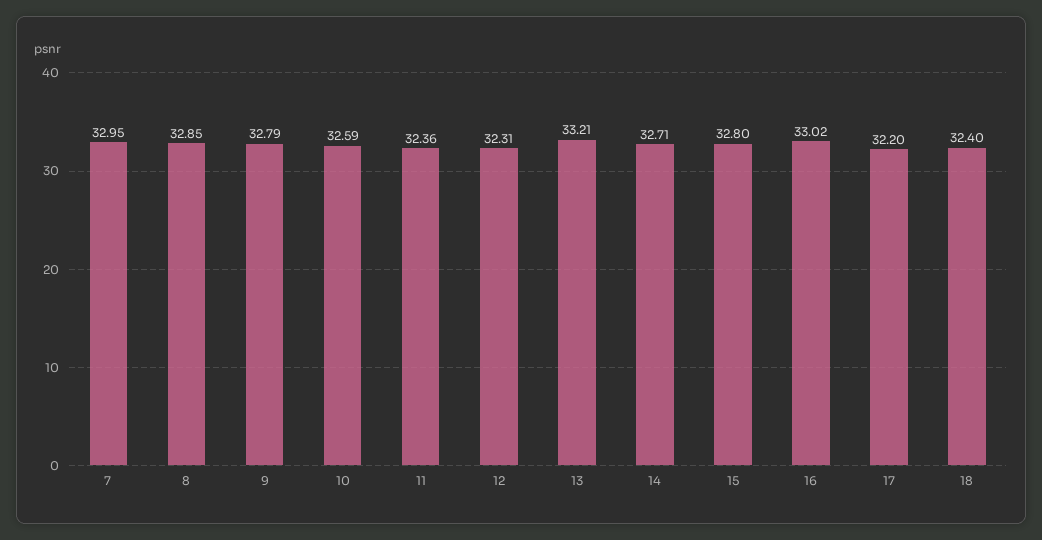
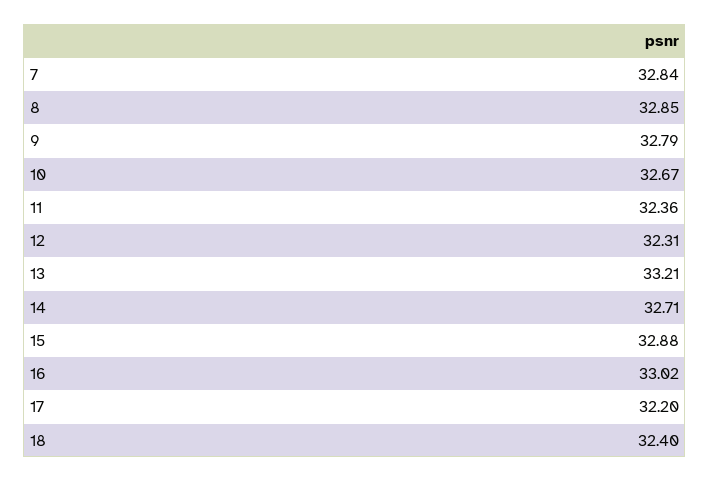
7: 32.95 -> 32.84
10: 32.59 -> 32.67
15: 32.8 -> 32.88

